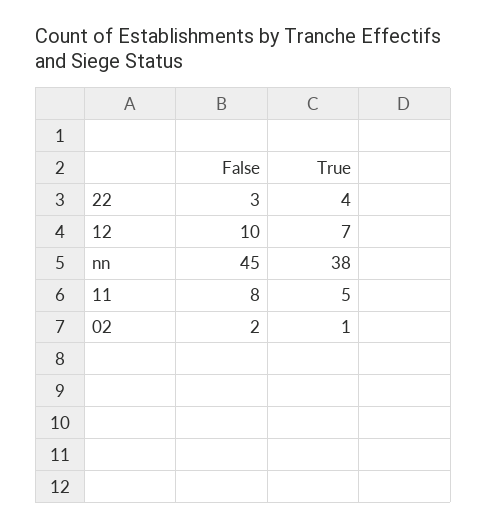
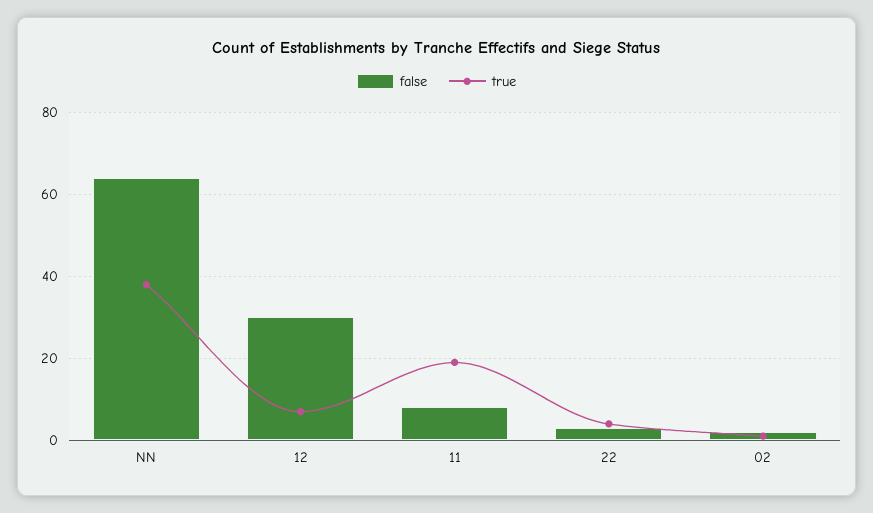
False, 12: 10 -> 30
False, nn: 45 -> 65
True, 11: 5 -> 20

